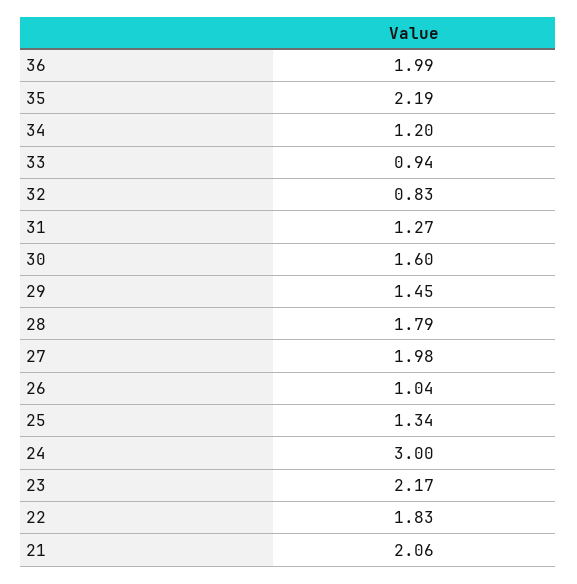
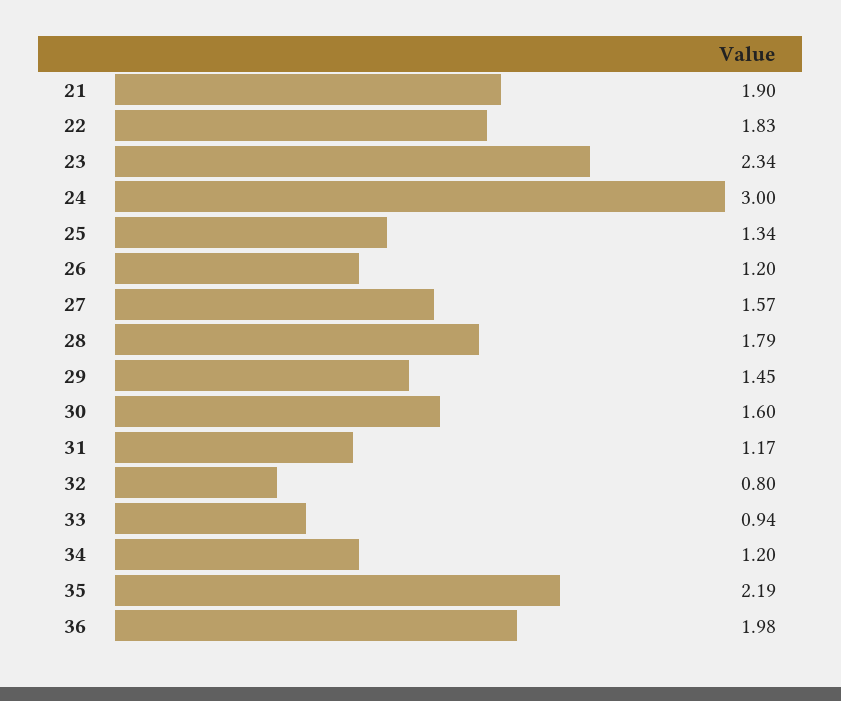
36: 1.99 -> 1.98
32: 0.83 -> 0.8
31: 1.27 -> 1.17
27: 1.98 -> 1.57
26: 1.04 -> 1.2
23: 2.17 -> 2.34
21: 2.06 -> 1.9

